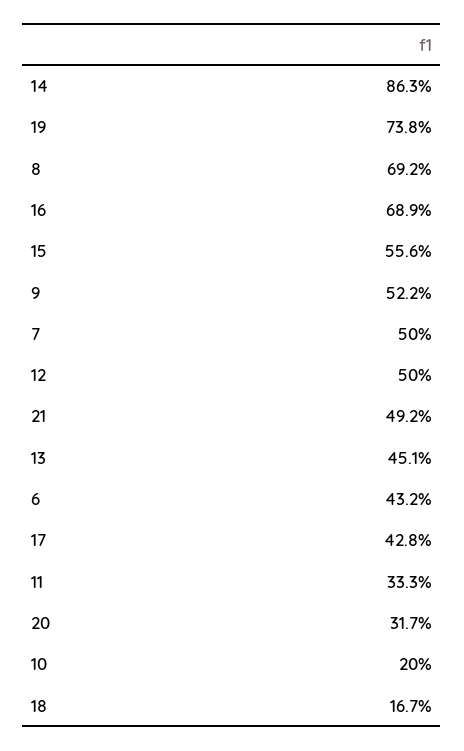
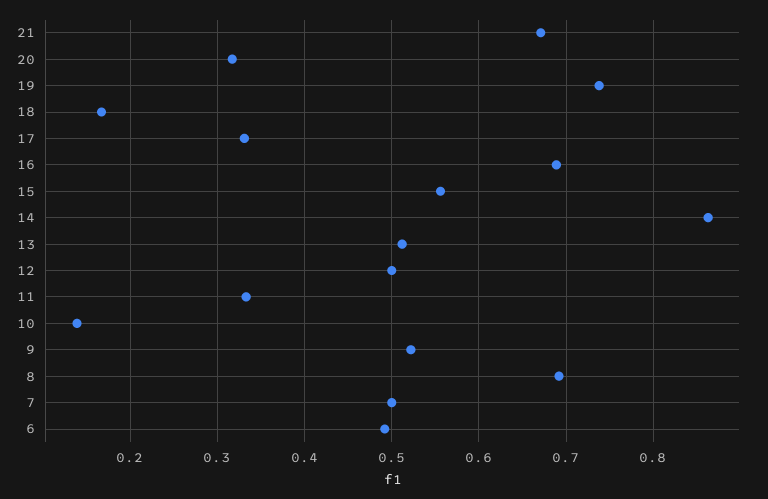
21: 0.492 -> 0.67
13: 0.451 -> 0.51
6: 0.432 -> 0.49
17: 0.428 -> 0.33
10: 0.2 -> 0.14

